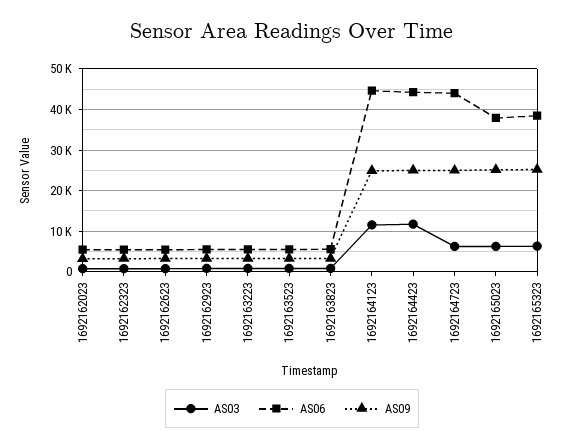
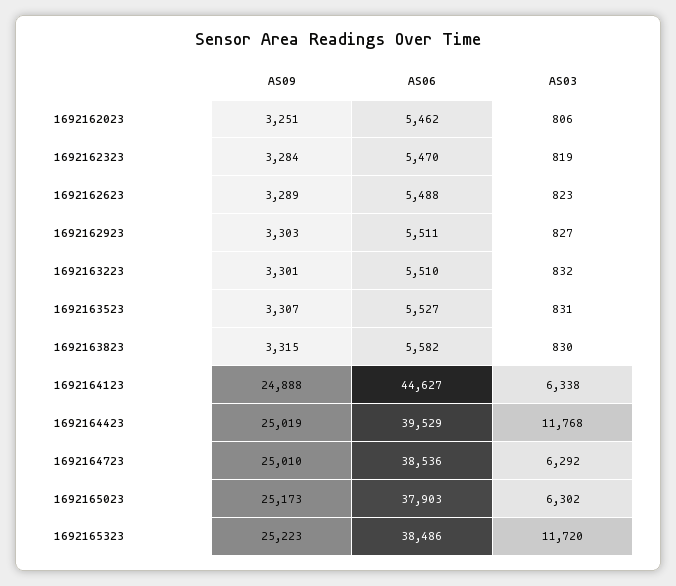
AS03, 1692164123: 12000 -> 6338
AS06, 1692164423: 44000 -> 39529
AS06, 1692164723: 44000 -> 38536
AS03, 1692165323: 6000 -> 11720

